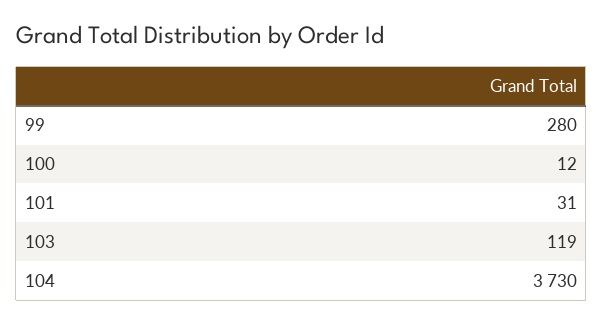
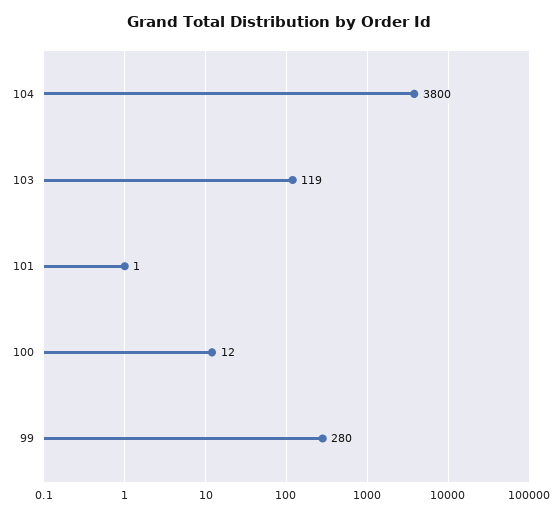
101: 31 -> 1
104: 3730 -> 3800

